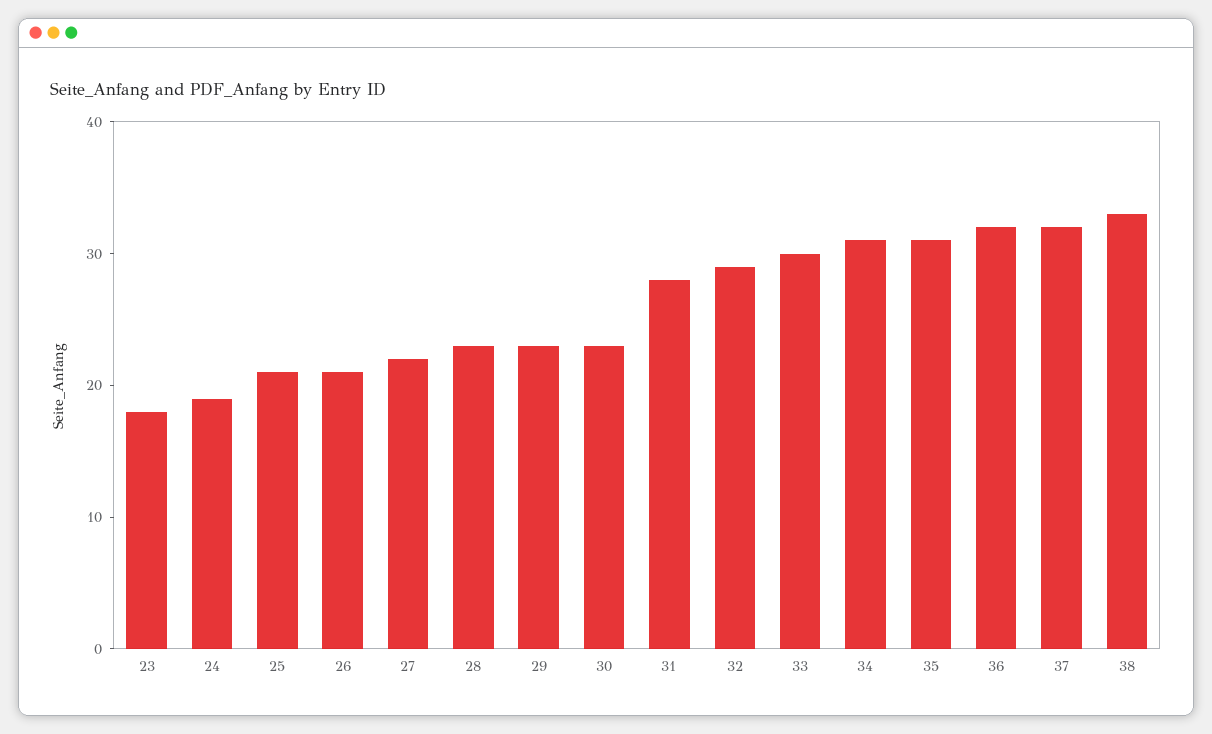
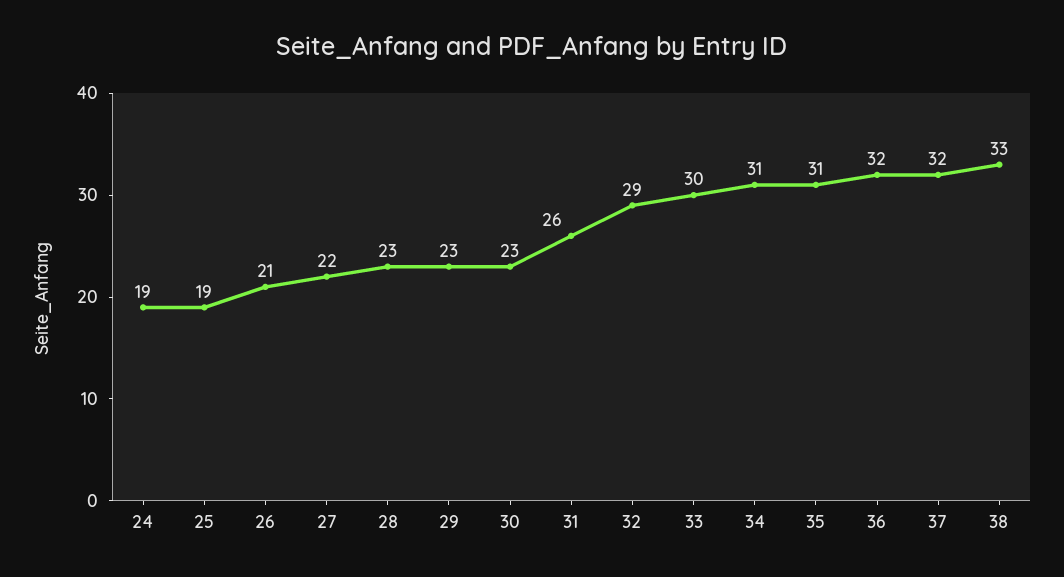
23: 18 -> none
25: 21 -> 19
31: 28 -> 26

